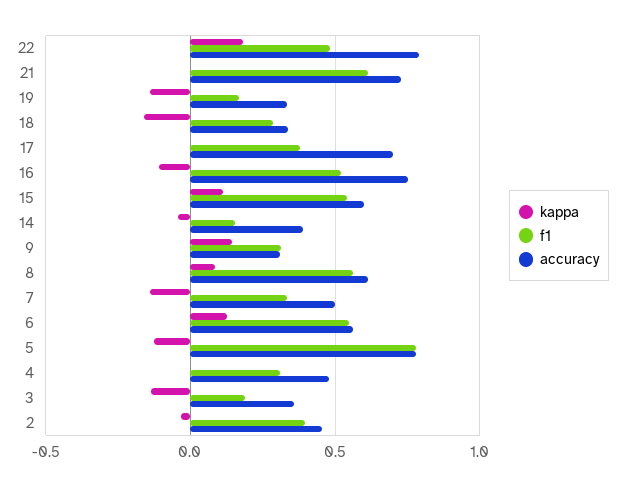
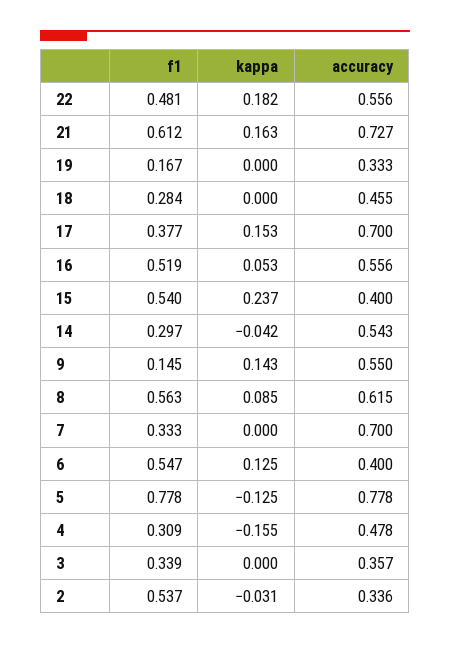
accuracy, 22: 0.8 -> 0.556
kappa, 21: 0 -> 0.163
kappa, 19: -0.15 -> 0
kappa, 18: -0.15 -> 0
accuracy, 18: 0.35 -> 0.455
kappa, 17: 0 -> 0.153
kappa, 16: -0.1 -> 0.053
accuracy, 16: 0.75 -> 0.556
kappa, 15: 0.1 -> 0.237
accuracy, 15: 0.6 -> 0.4
f1, 14: 0.15 -> 0.297
accuracy, 14: 0.4 -> 0.543
f1, 9: 0.3 -> 0.145
accuracy, 9: 0.3 -> 0.55
kappa, 7: -0.15 -> 0
accuracy, 7: 0.5 -> 0.7
accuracy, 6: 0.55 -> 0.4
kappa, 4: 0 -> -0.155
kappa, 3: -0.15 -> 0
f1, 3: 0.2 -> 0.339
f1, 2: 0.4 -> 0.537
accuracy, 2: 0.45 -> 0.336

